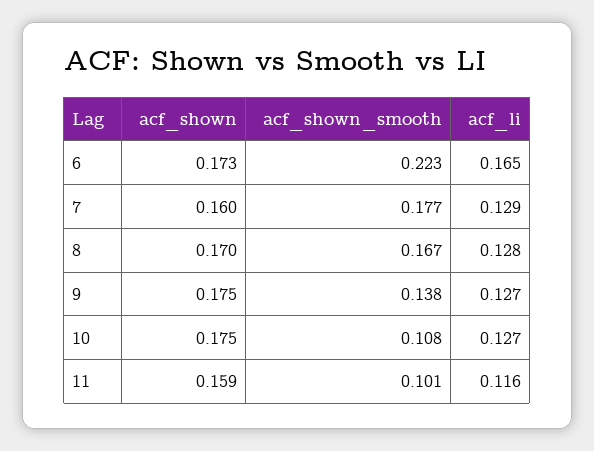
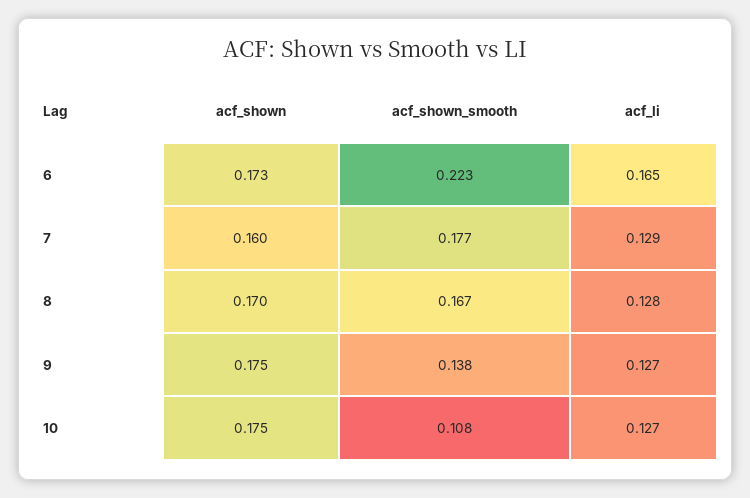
acf_shown, 11: 0.159 -> none
acf_shown_smooth, 11: 0.101 -> none
acf_li, 11: 0.116 -> none

